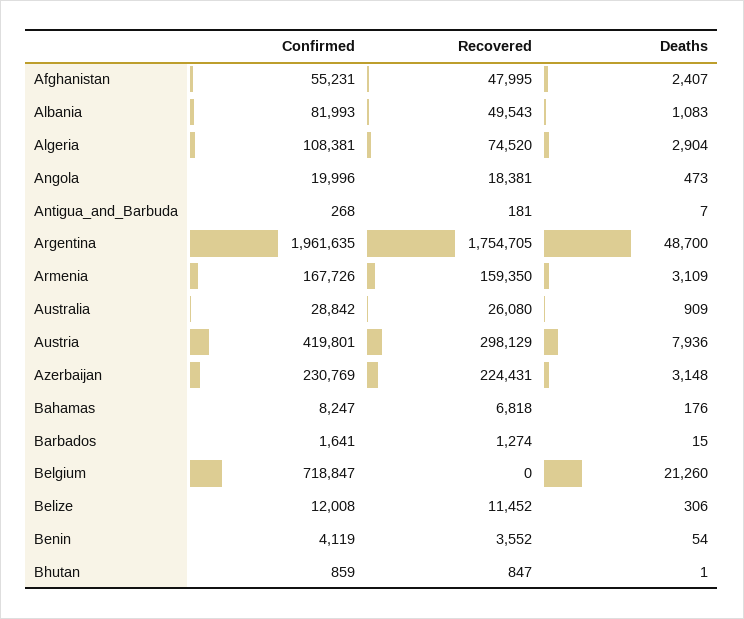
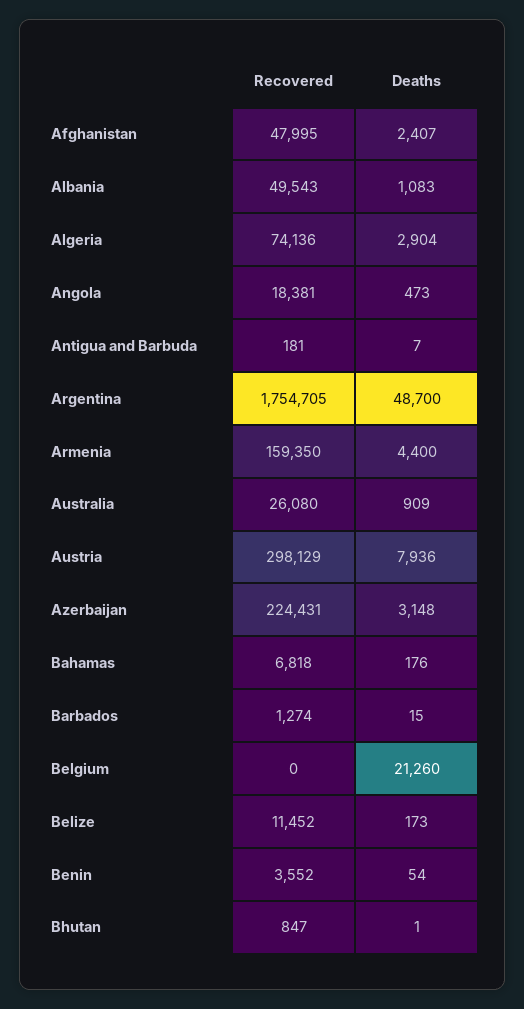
Confirmed, Afghanistan: 55231 -> none
Confirmed, Albania: 81993 -> none
Confirmed, Algeria: 108381 -> none
Recovered, Algeria: 74520 -> 74136
Confirmed, Angola: 19996 -> none
Confirmed, Antigua_and_Barbuda: 268 -> none
Confirmed, Argentina: 1961635 -> none
Confirmed, Armenia: 167726 -> none
Deaths, Armenia: 3109 -> 4400
Confirmed, Australia: 28842 -> none
Confirmed, Austria: 419801 -> none
Confirmed, Azerbaijan: 230769 -> none
Confirmed, Bahamas: 8247 -> none
Confirmed, Barbados: 1641 -> none
Confirmed, Belgium: 718847 -> none
Confirmed, Belize: 12008 -> none
Deaths, Belize: 306 -> 173
Confirmed, Benin: 4119 -> none
Confirmed, Bhutan: 859 -> none

